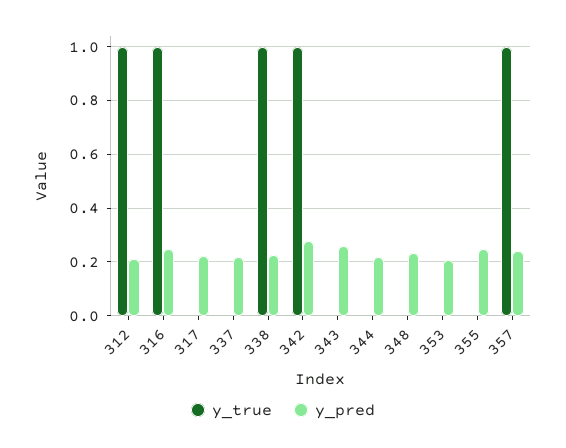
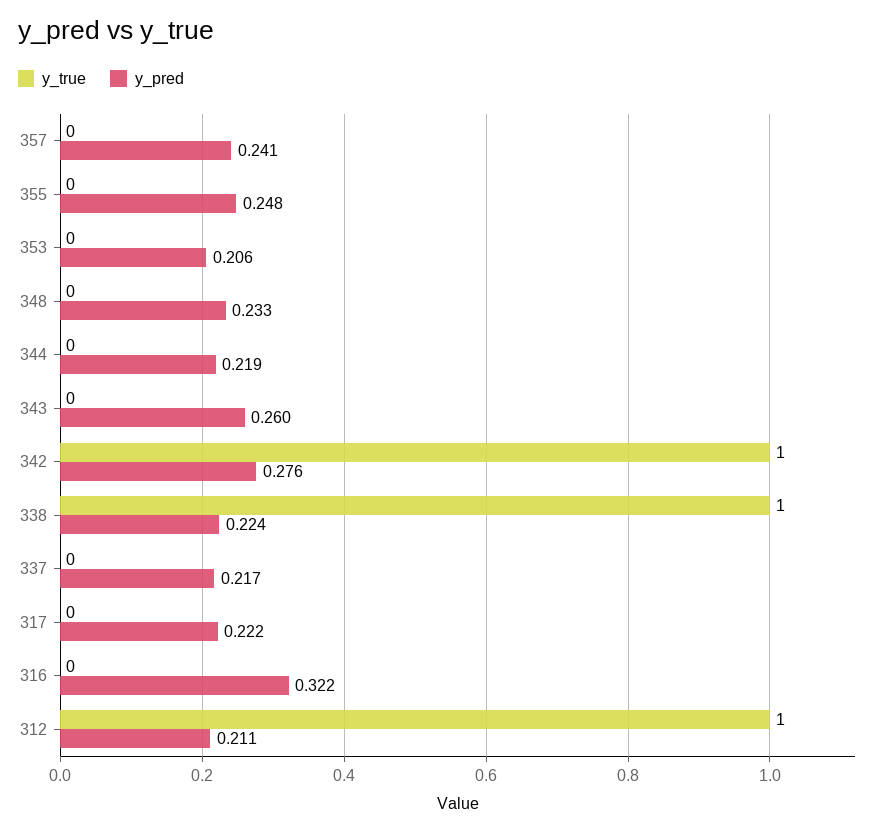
y_true, 316: 1 -> 0
y_pred, 316: 0.25 -> 0.322
y_true, 357: 1 -> 0

